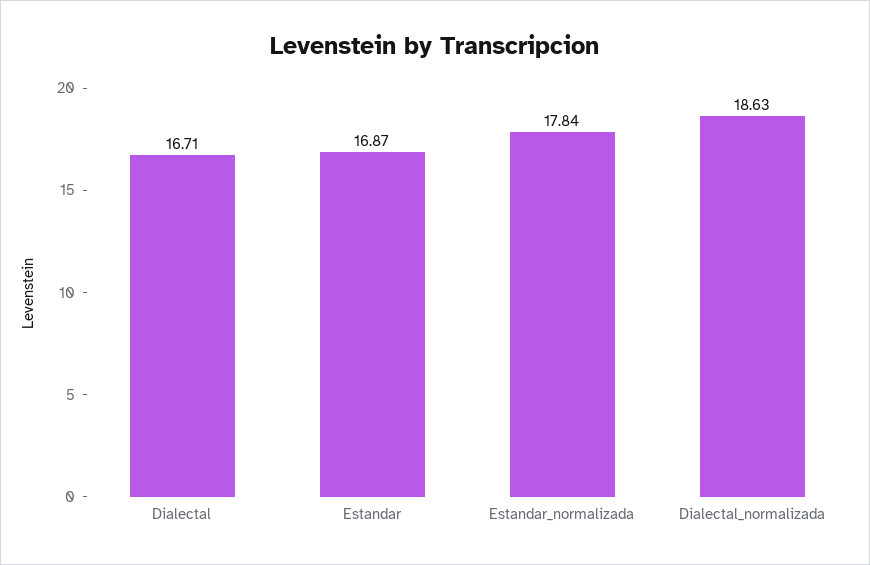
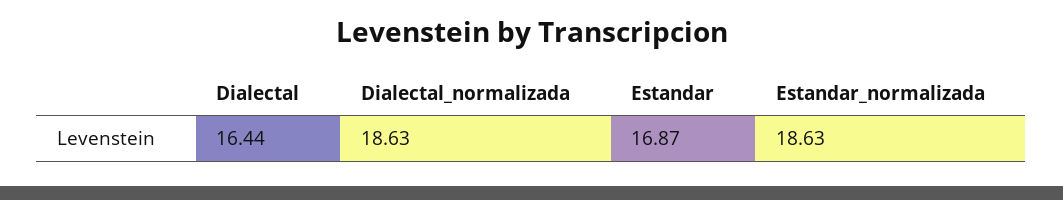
Dialectal: 16.71 -> 16.44
Estandar_normalizada: 17.84 -> 18.63

